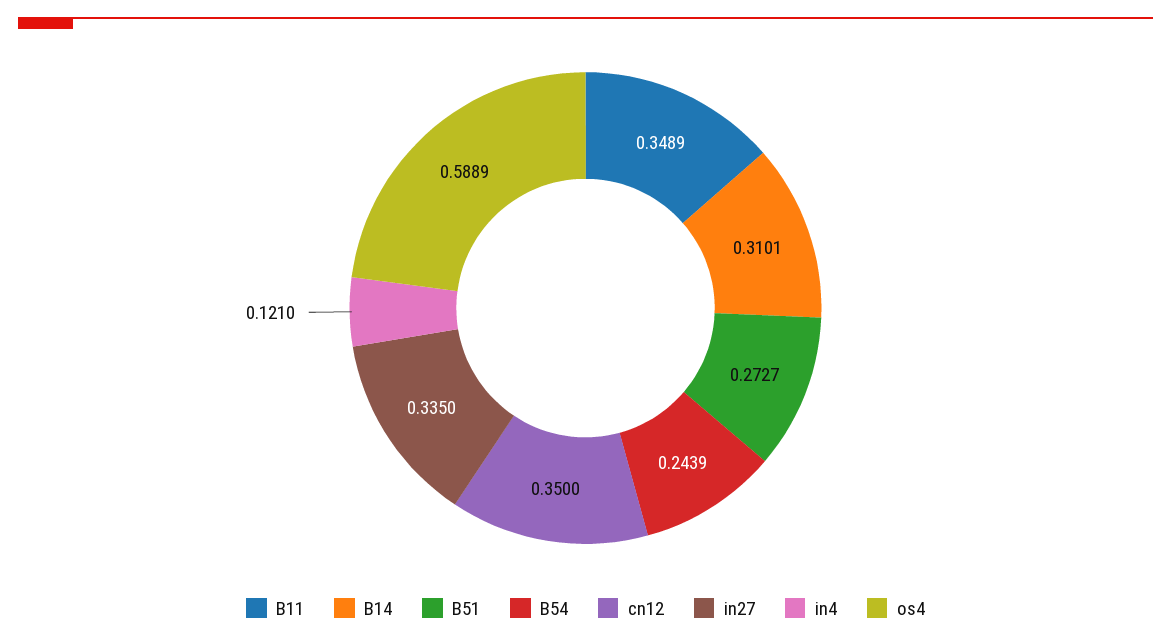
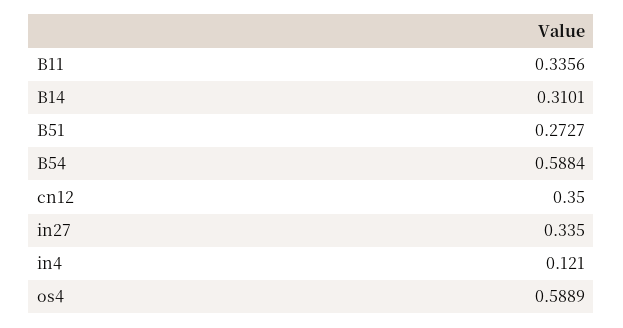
B11: 0.3489 -> 0.3356
B54: 0.2439 -> 0.5884

